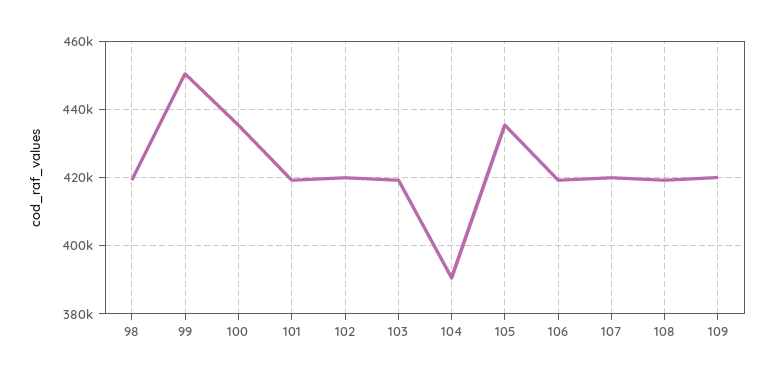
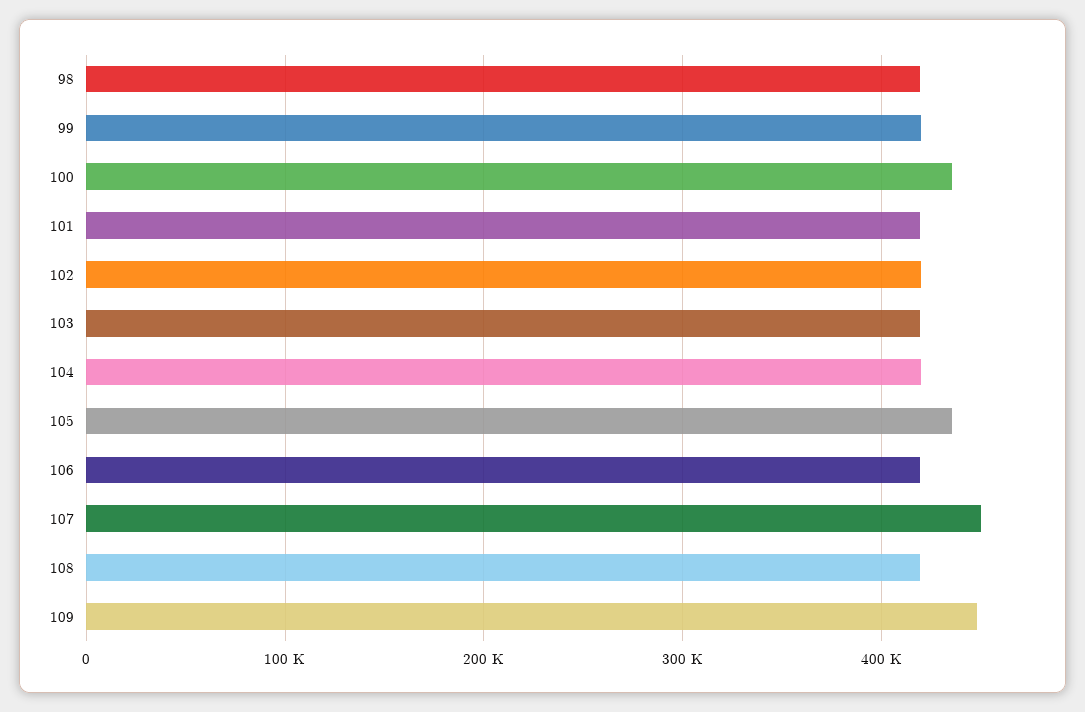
99: 450000 -> 420000
104: 390000 -> 420000
107: 420000 -> 450000
109: 420000 -> 450000

